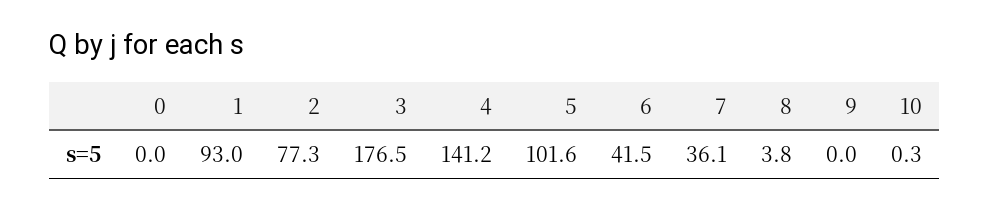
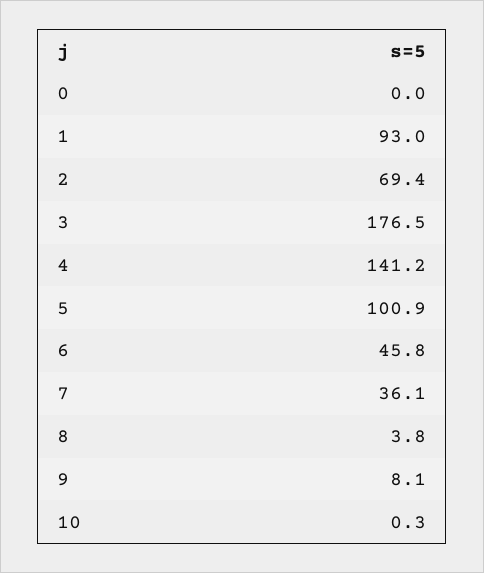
2: 77.3 -> 69.4
5: 101.6 -> 100.9
6: 41.5 -> 45.8
9: 0 -> 8.1

